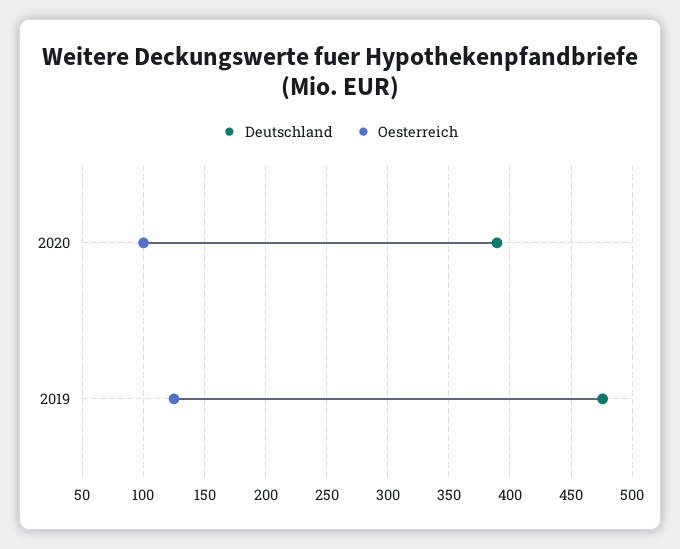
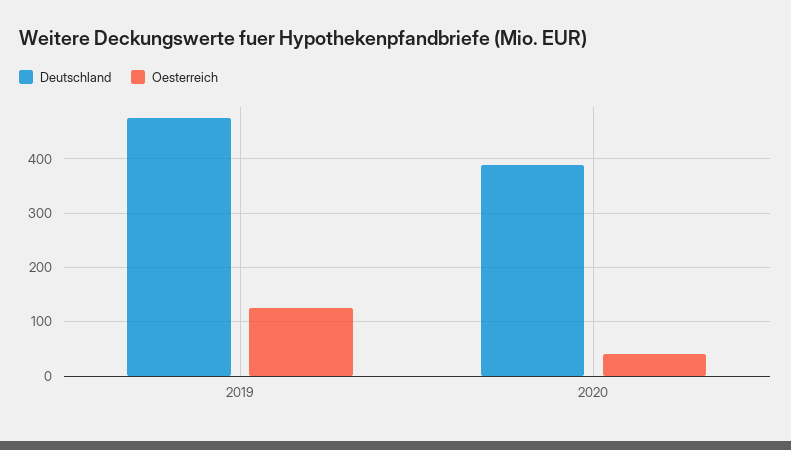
Oesterreich, 2020: 100 -> 40

